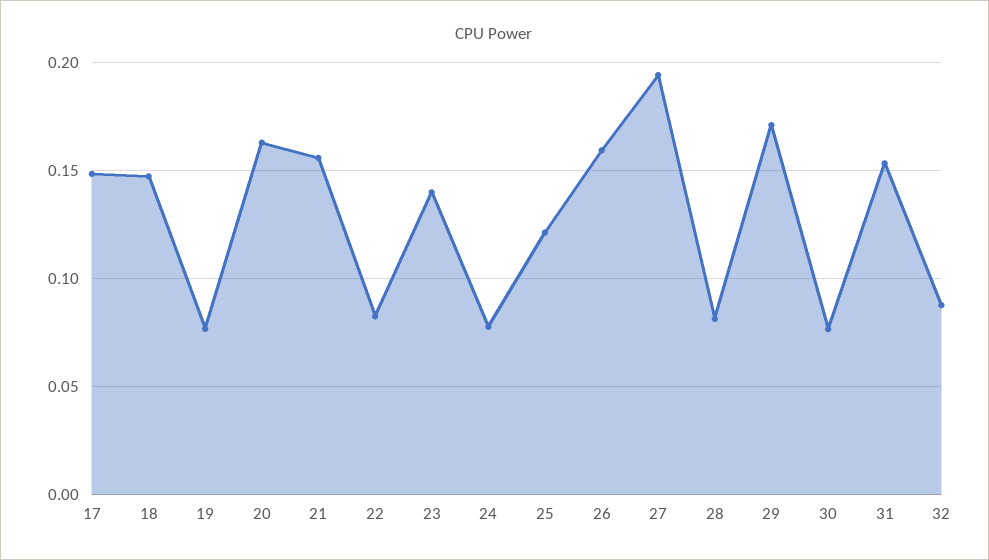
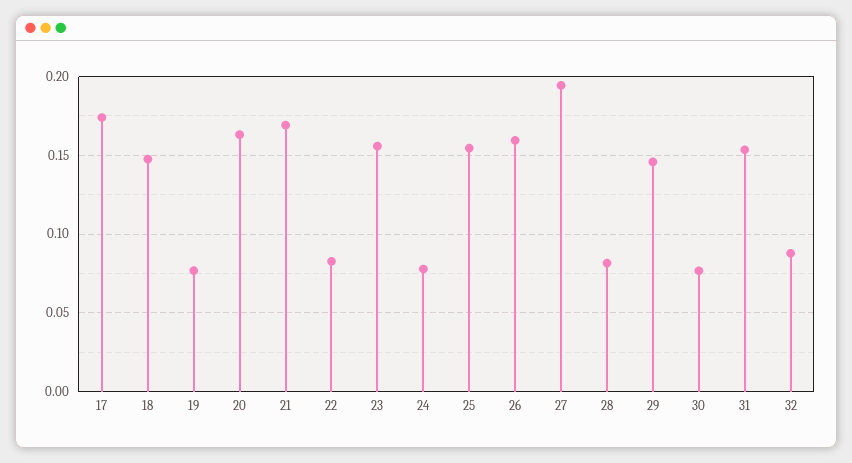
17: 0.15 -> 0.175
21: 0.155 -> 0.17
23: 0.14 -> 0.155
25: 0.12 -> 0.155
29: 0.17 -> 0.145

